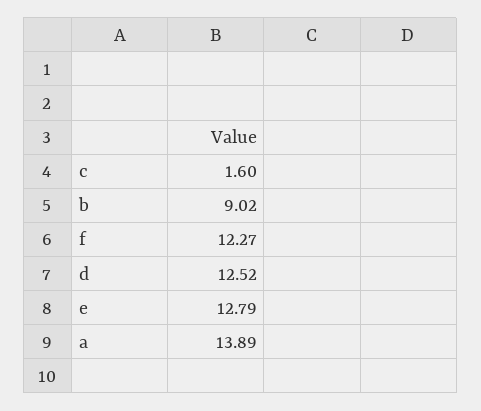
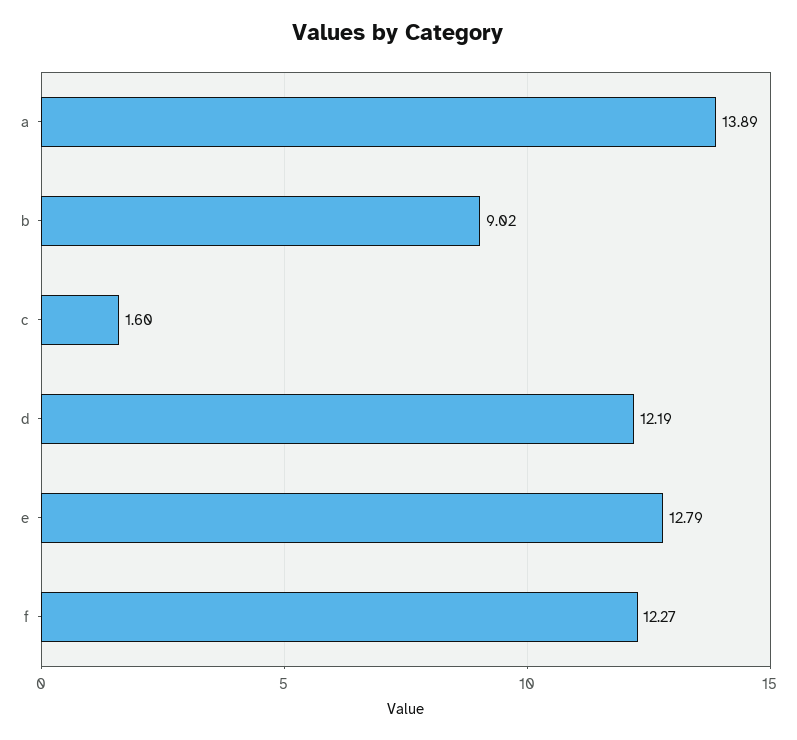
d: 12.52 -> 12.19

